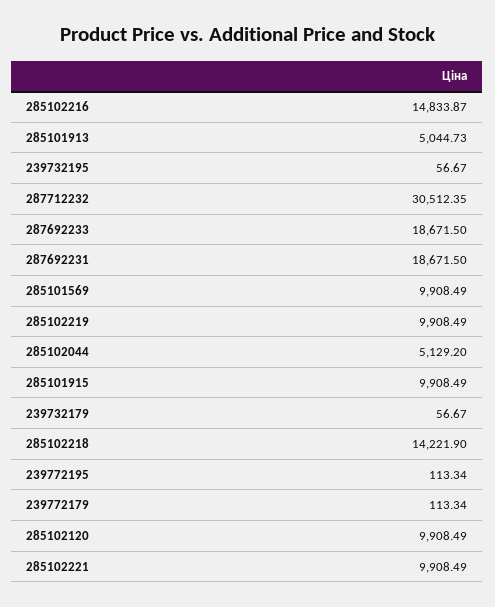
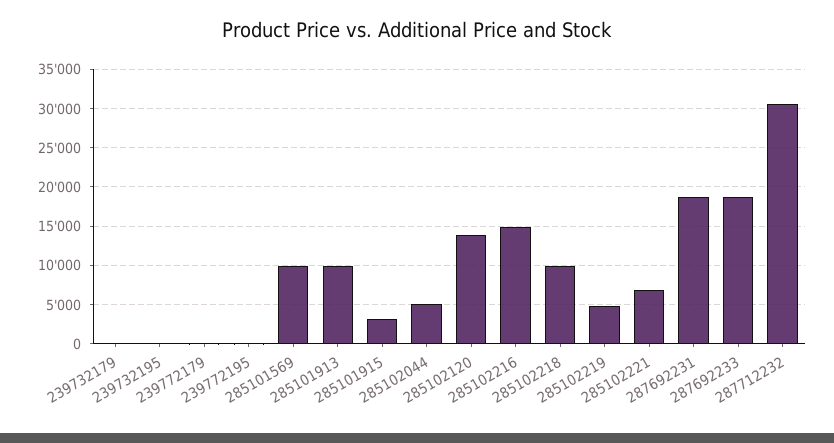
285101913: 5044.73 -> 10000
285102219: 9908.49 -> 5000
285101915: 9908.49 -> 3000
285102218: 14221.9 -> 10000
285102120: 9908.49 -> 14000
285102221: 9908.49 -> 7000

